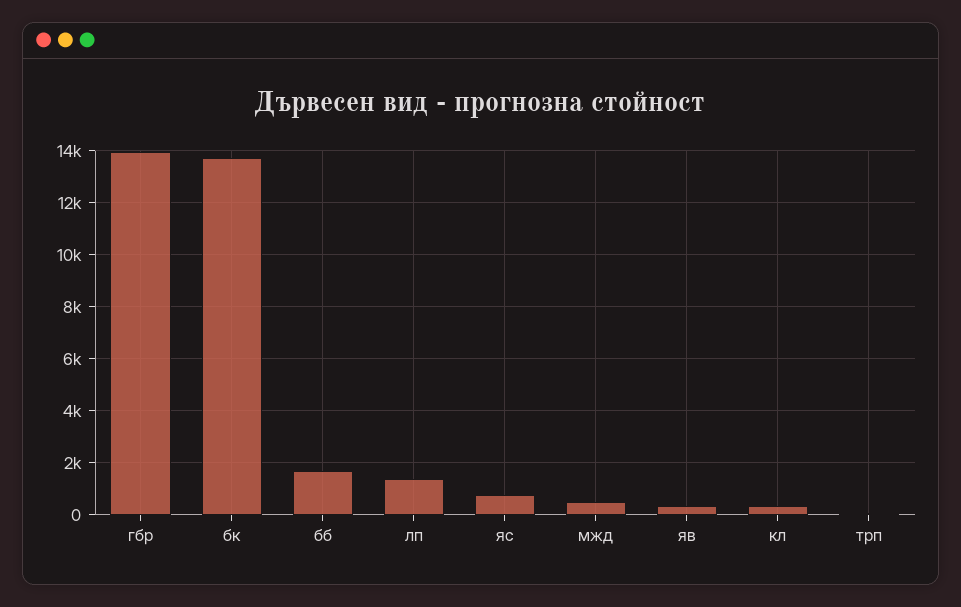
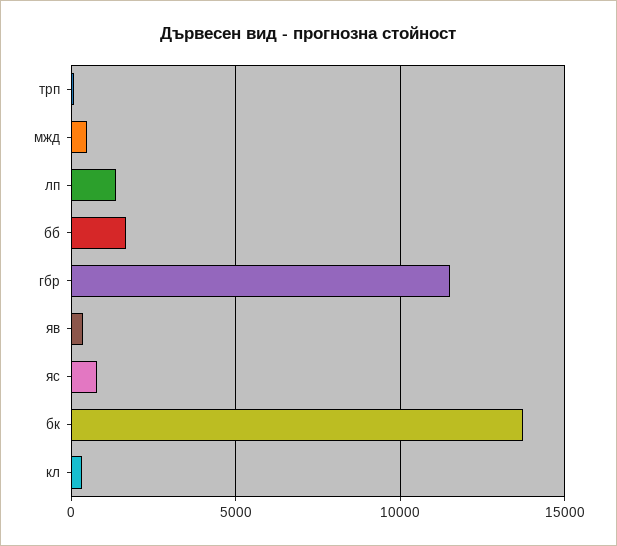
гбр: 14000 -> 11500

